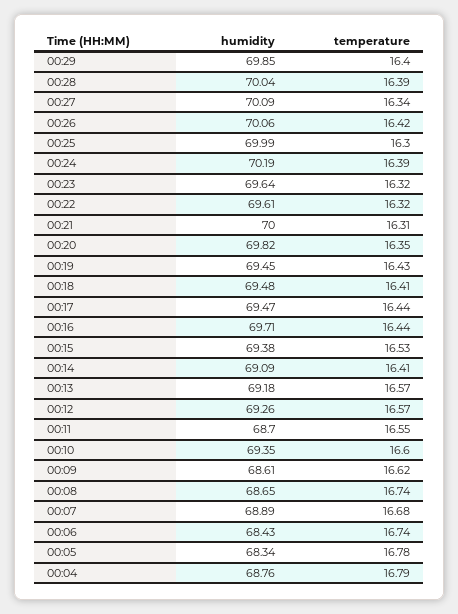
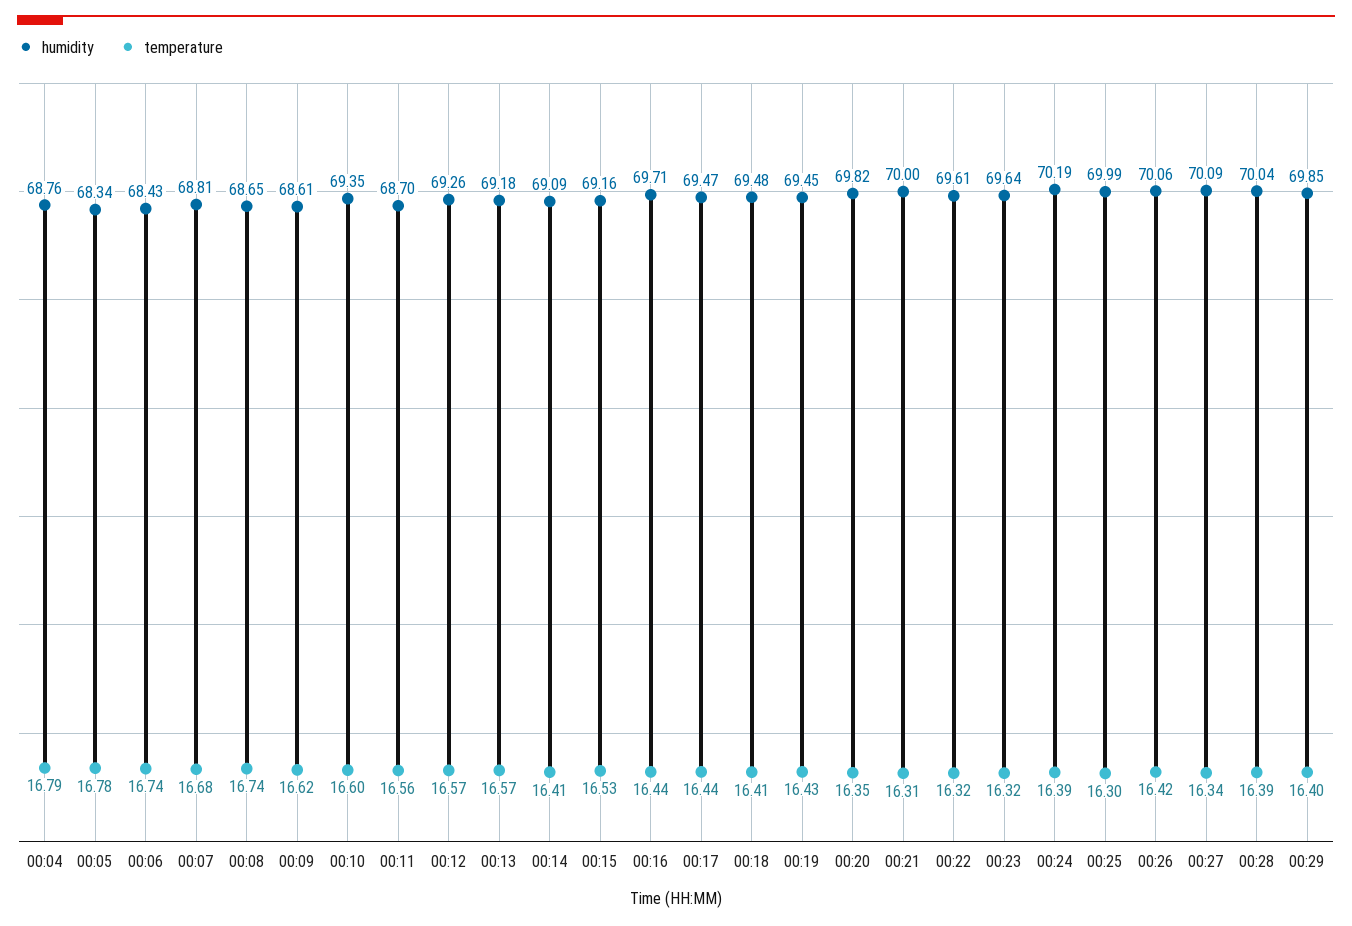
humidity, 00:15: 69.38 -> 69.16
temperature, 00:11: 16.55 -> 16.56
humidity, 00:07: 68.89 -> 68.81

